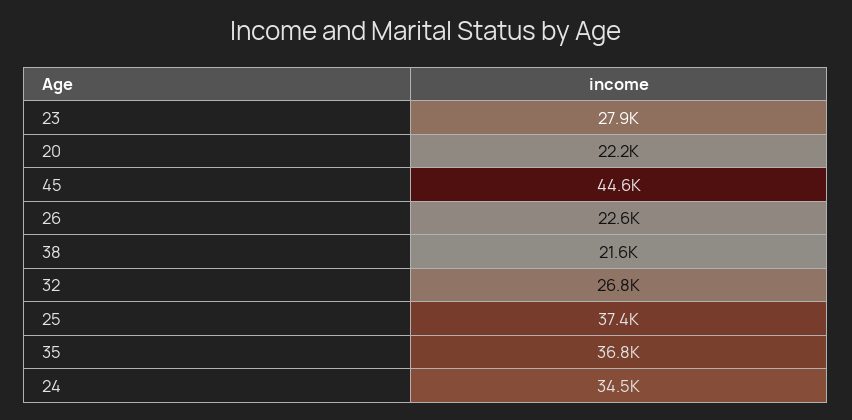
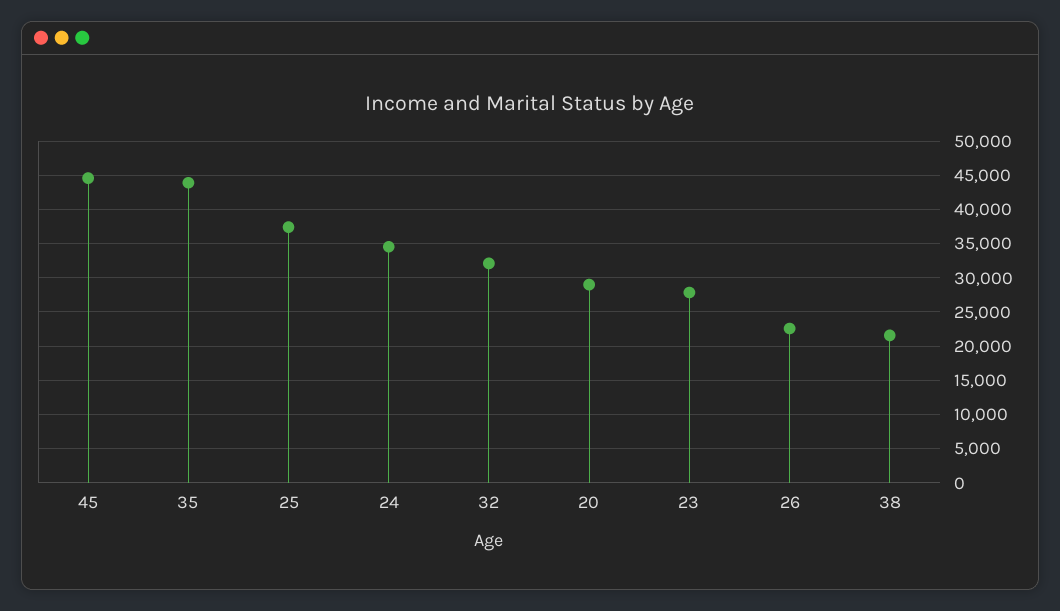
20: 22200 -> 29000
32: 26800 -> 32000
35: 36800 -> 44000

